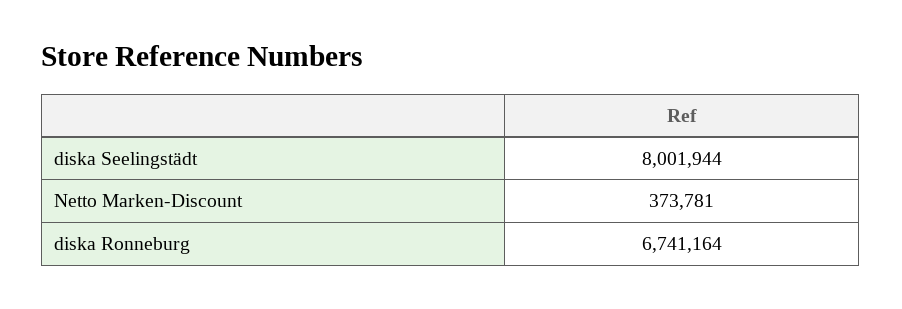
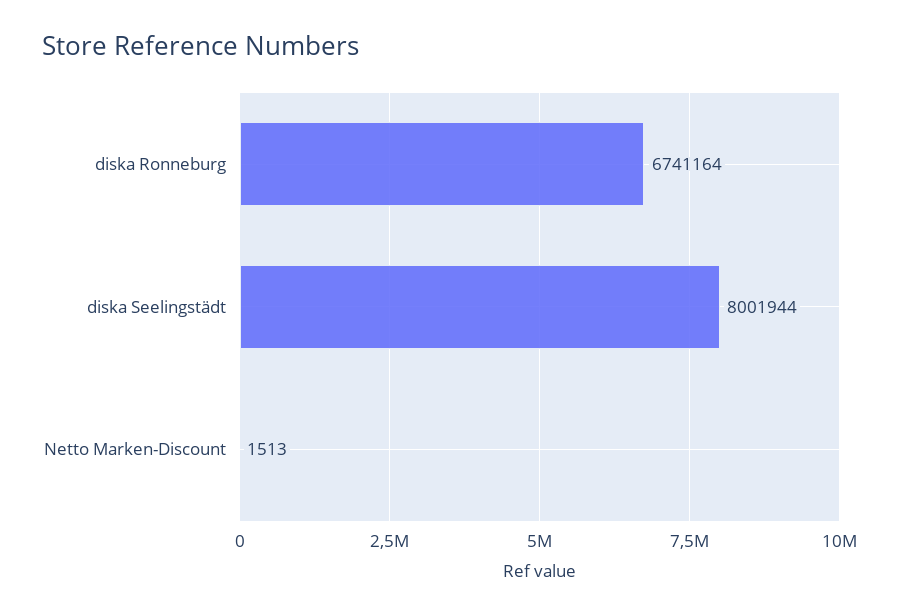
Netto Marken-Discount: 373781 -> 1513

